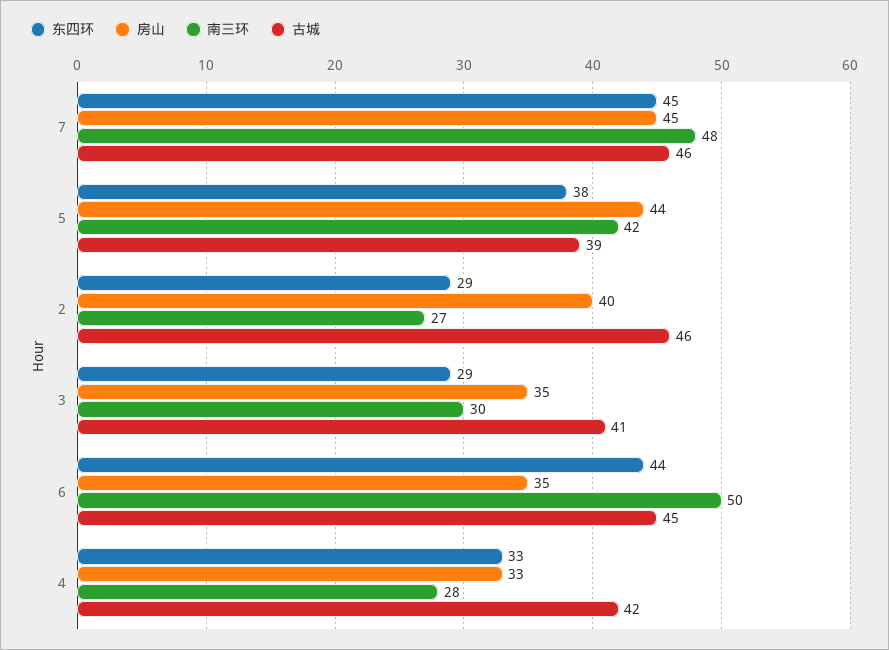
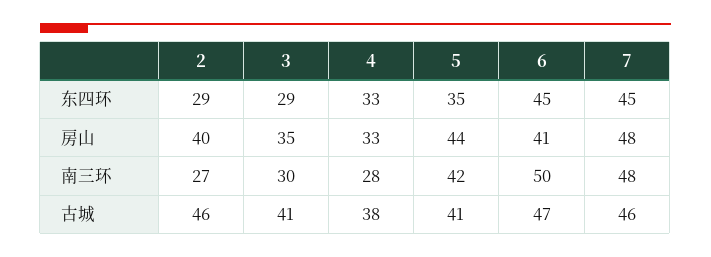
房山, 7: 45 -> 48
东四环, 5: 38 -> 35
古城, 5: 39 -> 41
东四环, 6: 44 -> 45
房山, 6: 35 -> 41
古城, 6: 45 -> 47
古城, 4: 42 -> 38

